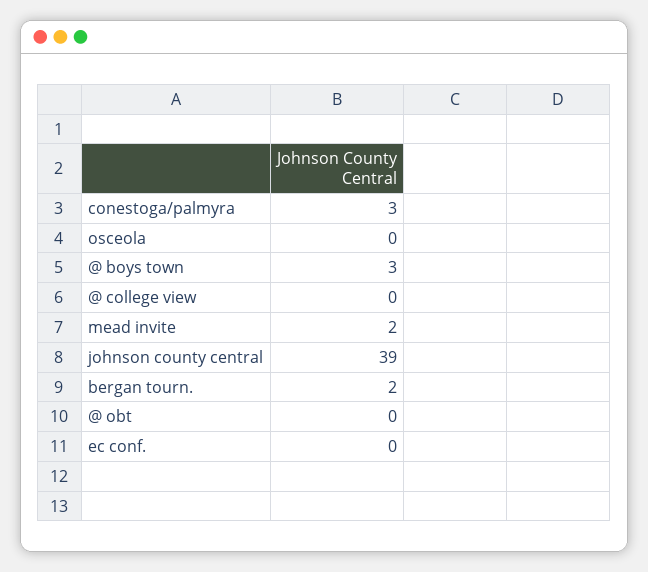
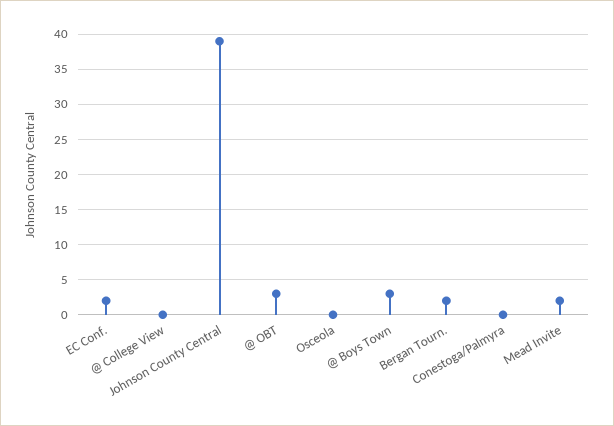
conestoga/palmyra: 3 -> 0
@ obt: 0 -> 3
ec conf.: 0 -> 2

